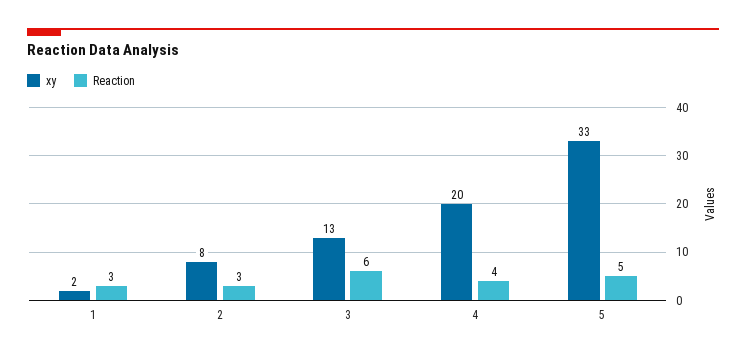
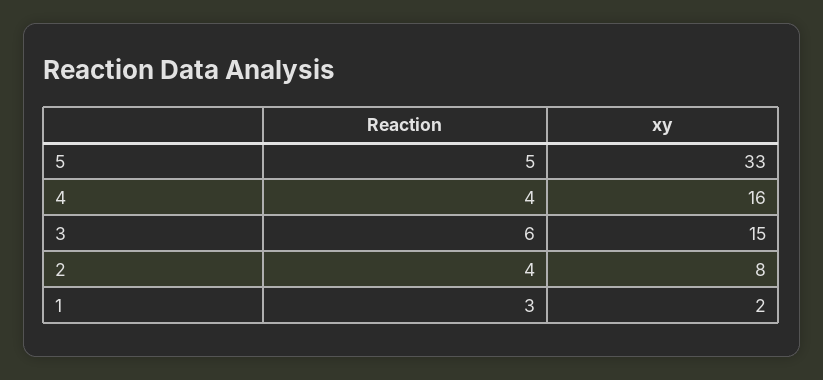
Reaction, 2: 3 -> 4
xy, 3: 13 -> 15
xy, 4: 20 -> 16

